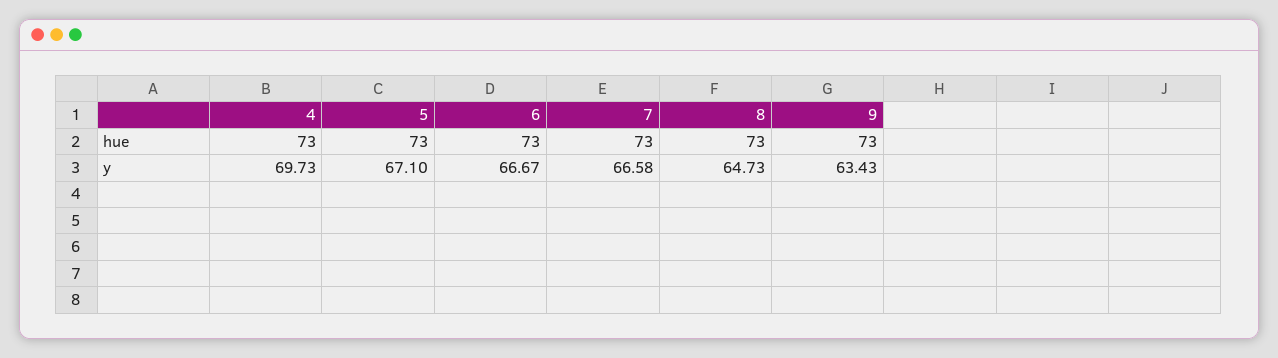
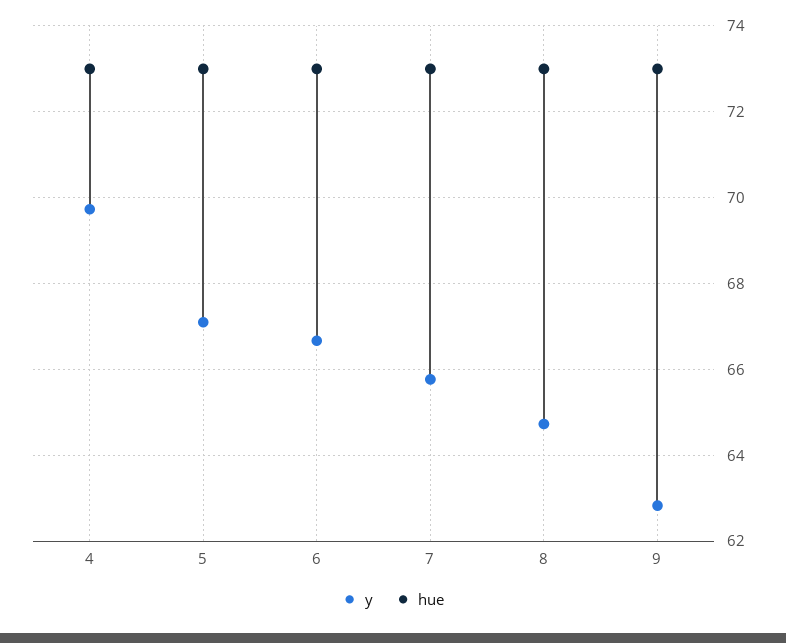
y, 7: 66.58 -> 65.8
y, 9: 63.43 -> 62.8

